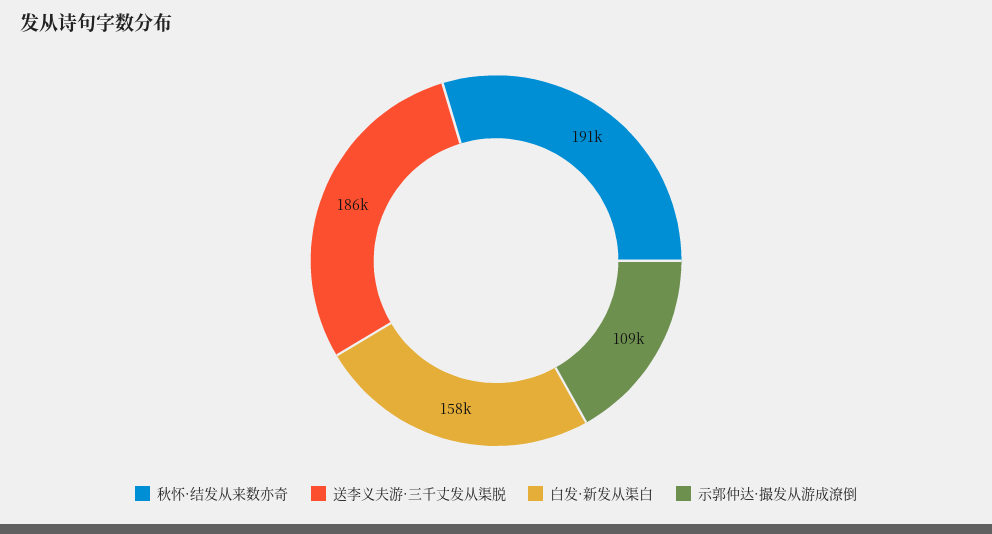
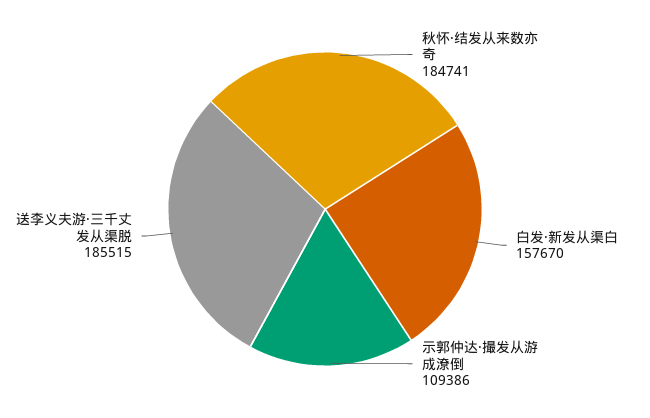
秋怀·结发从来数亦奇: 191000 -> 184741

